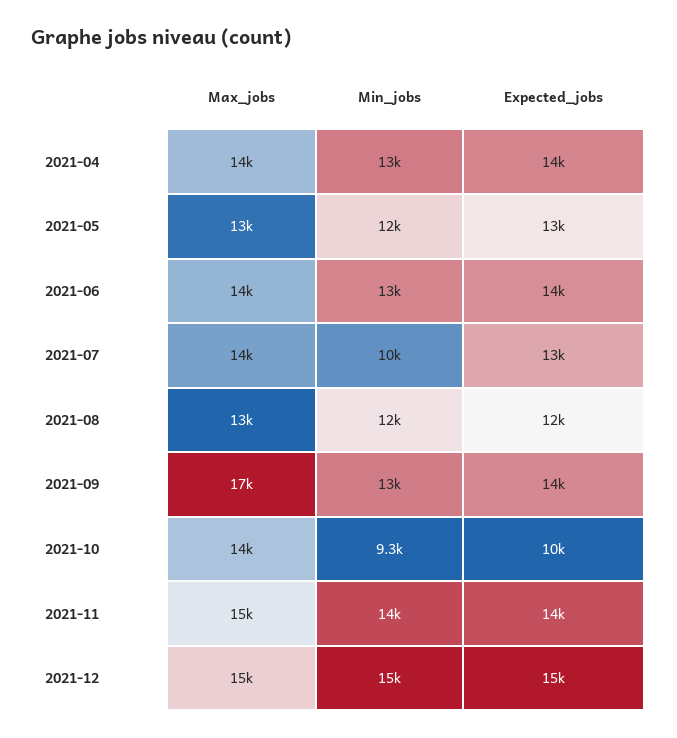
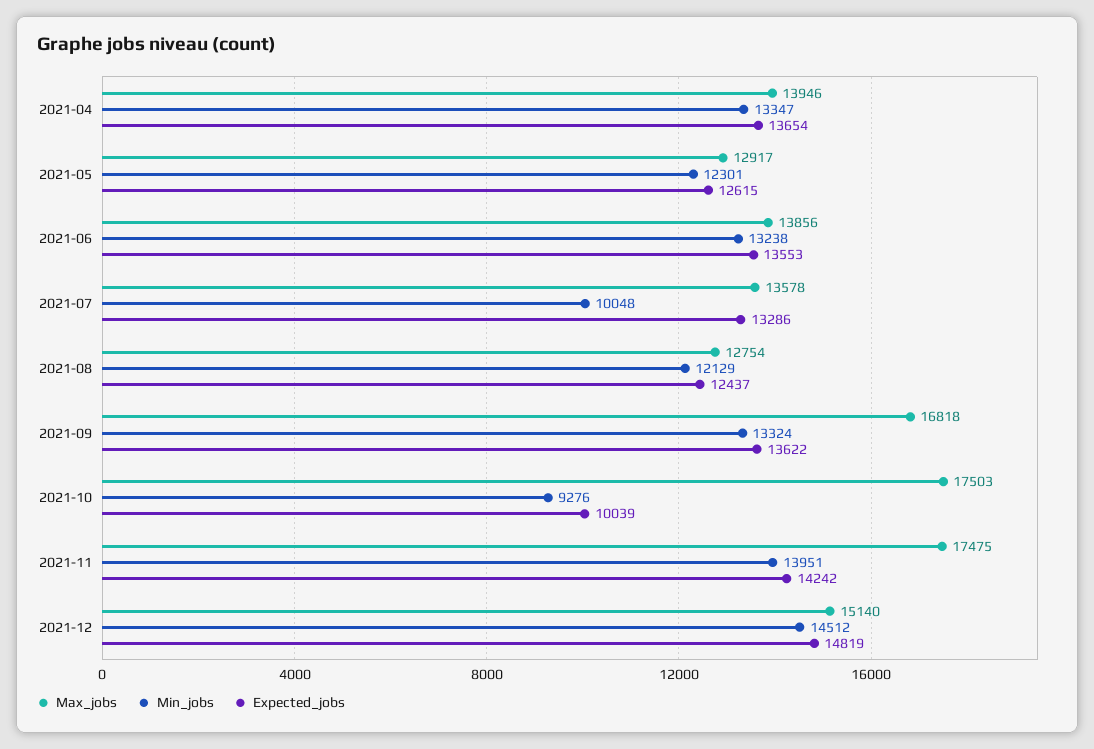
Max_jobs, 2021-10: 14000 -> 17503
Max_jobs, 2021-11: 15000 -> 17475

